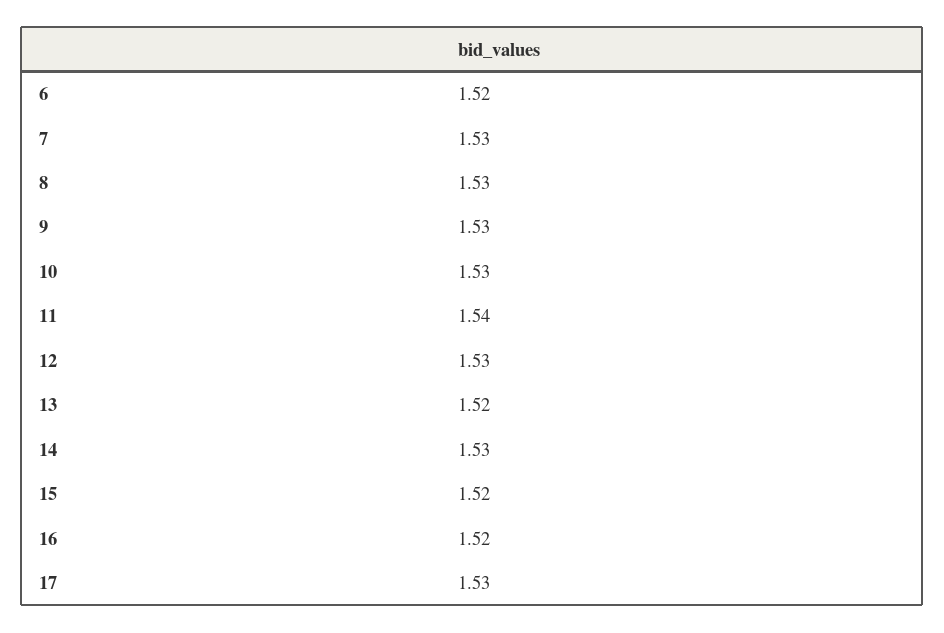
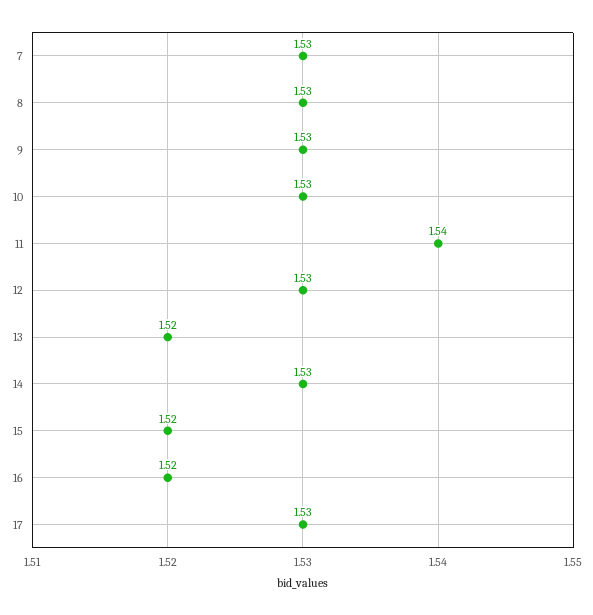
6: 1.52 -> none

